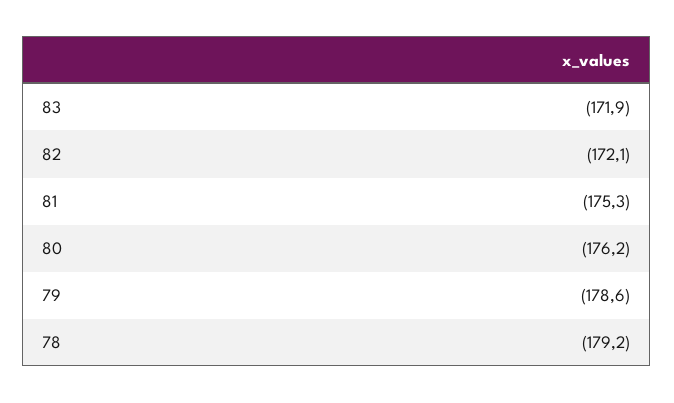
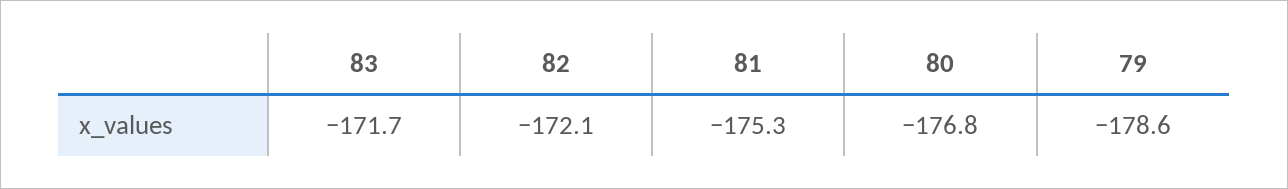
83: -171.9 -> -171.7
80: -176.2 -> -176.8
78: -179.2 -> none

